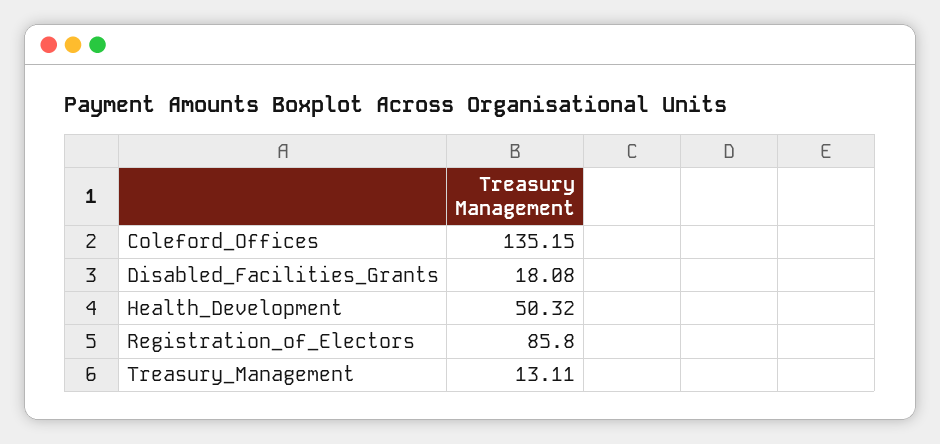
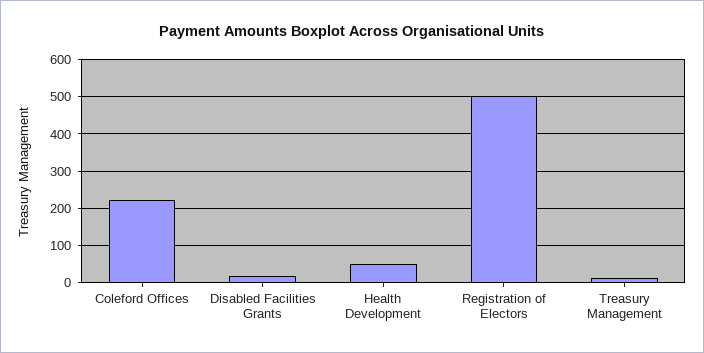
Coleford_Offices: 135.15 -> 220
Registration_of_Electors: 85.8 -> 500

